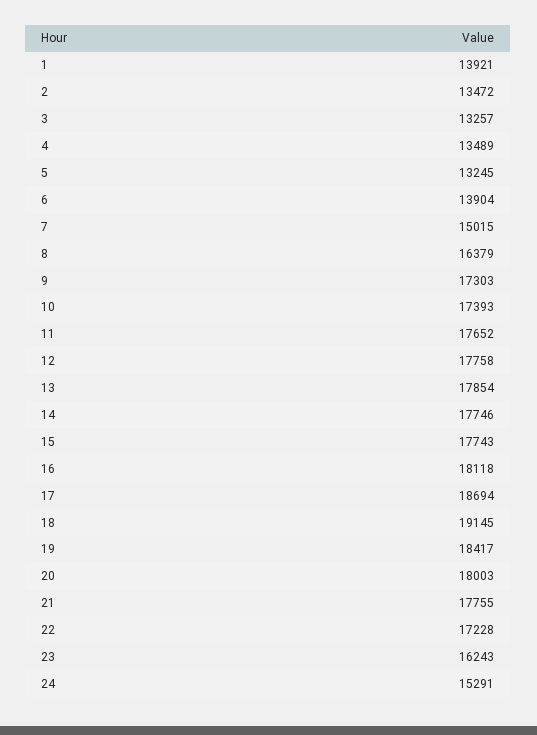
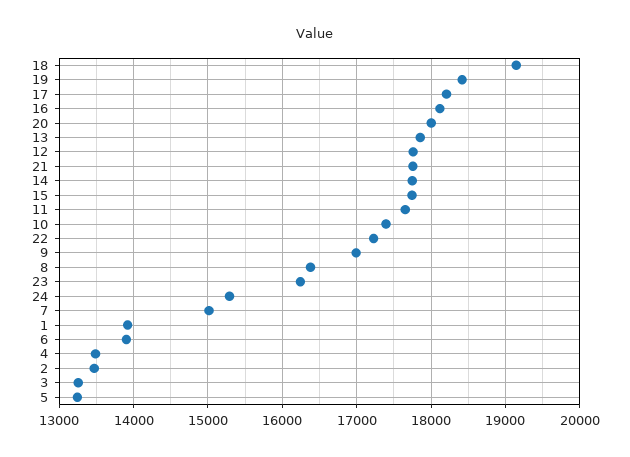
9: 17303 -> 17000
17: 18694 -> 18200

